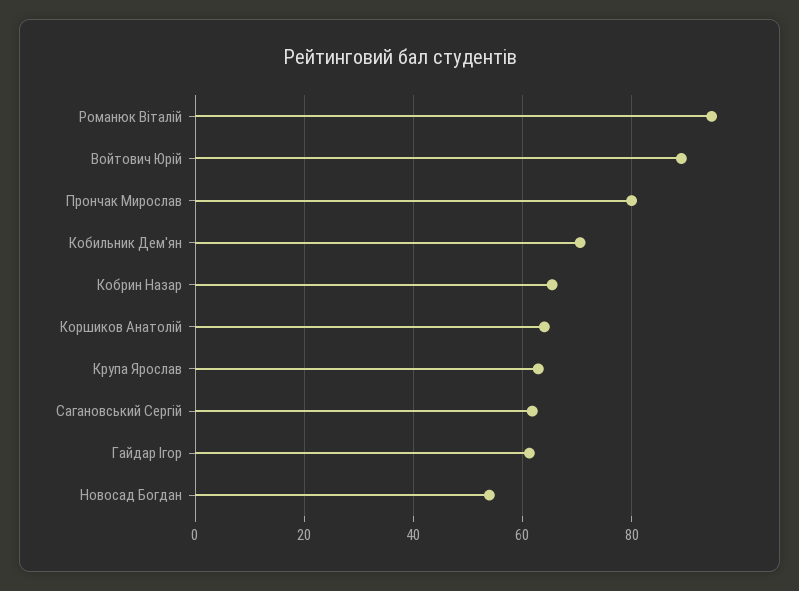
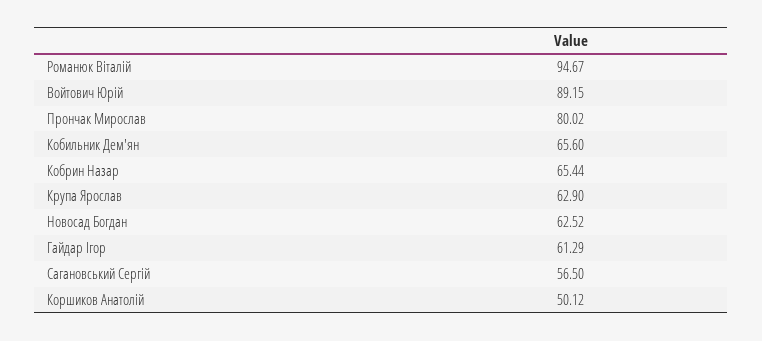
Кобильник Дем'ян: 70 -> 65.6
Коршиков Анатолій: 64 -> 50.12
Сагановський Сергій: 62 -> 56.5
Новосад Богдан: 54 -> 62.52

